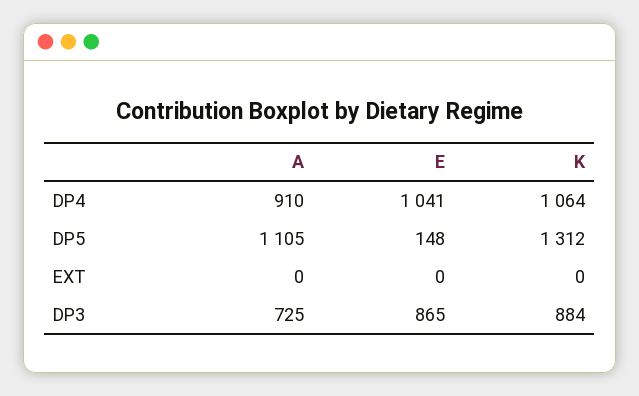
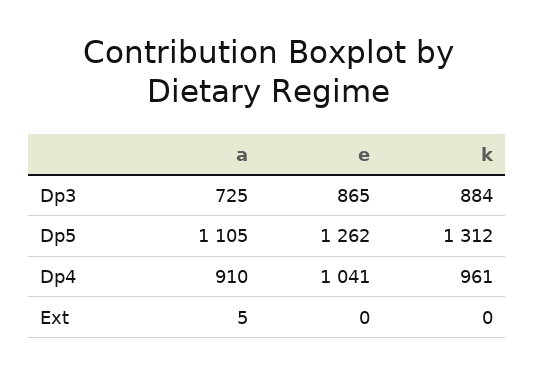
K, DP4: 1064 -> 961
E, DP5: 148 -> 1262
A, EXT: 0 -> 5

